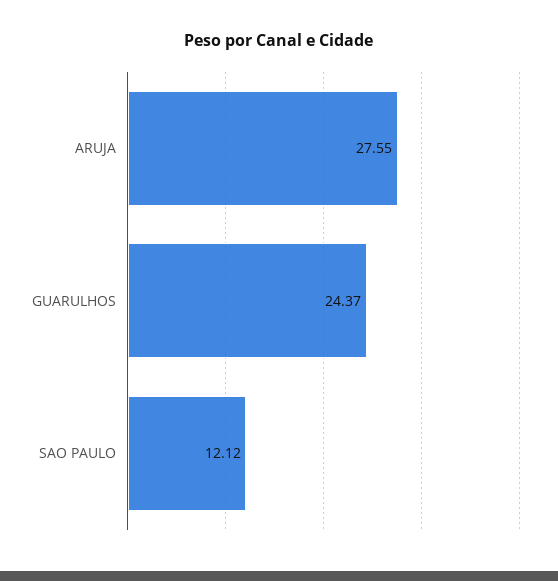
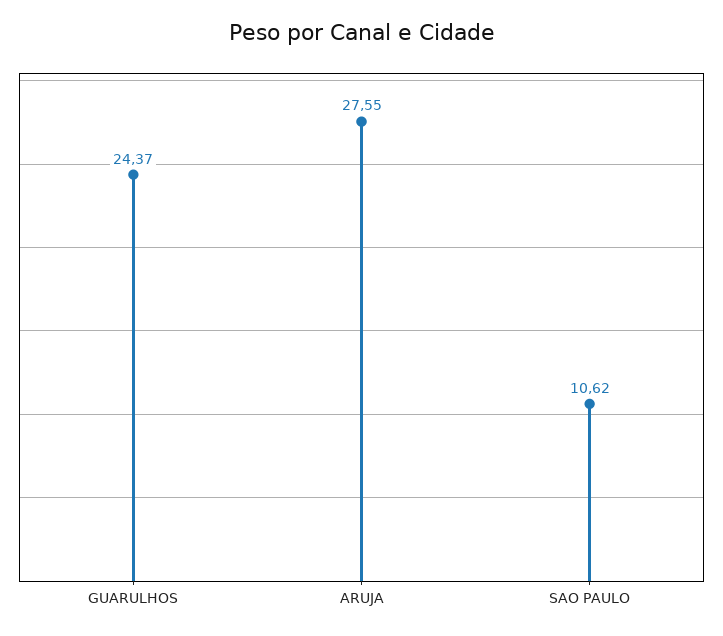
SAO PAULO: 12.12 -> 10.62

